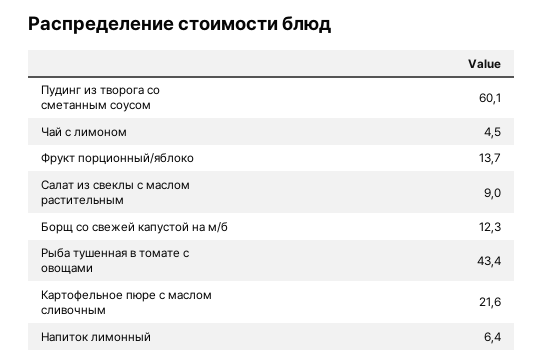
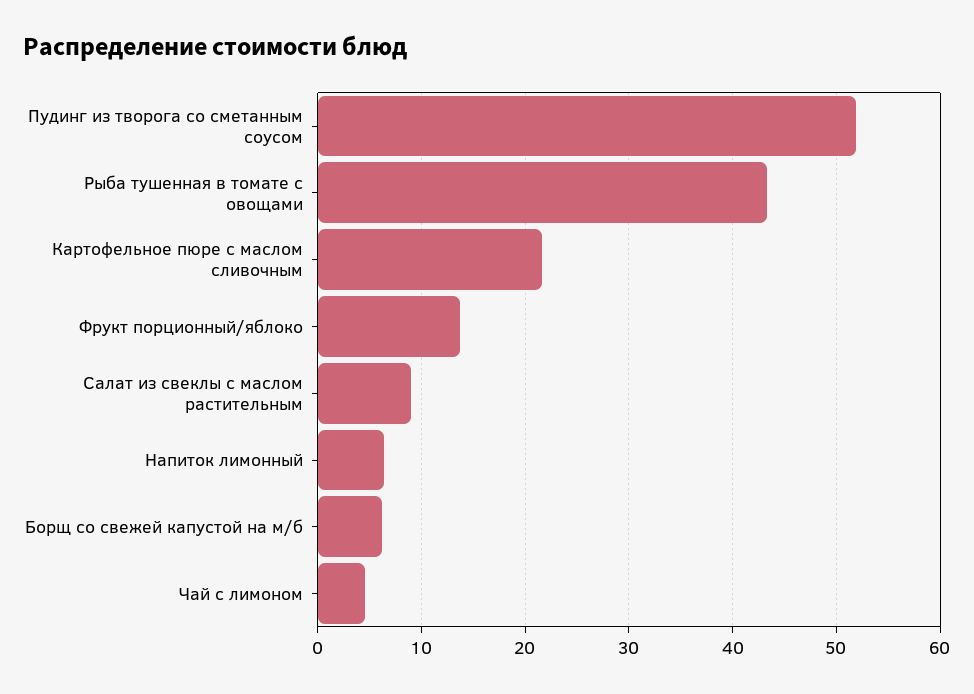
Пудинг из творога со сметанным соусом: 60.1 -> 52
Борщ со свежей капустой на м/б: 12.3 -> 6

